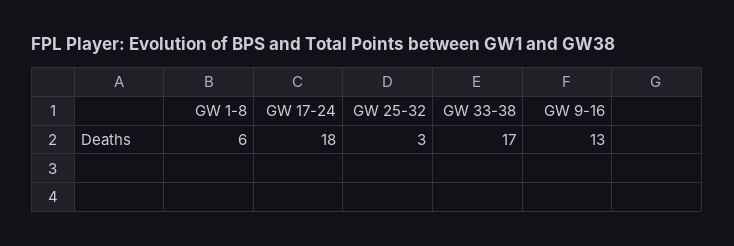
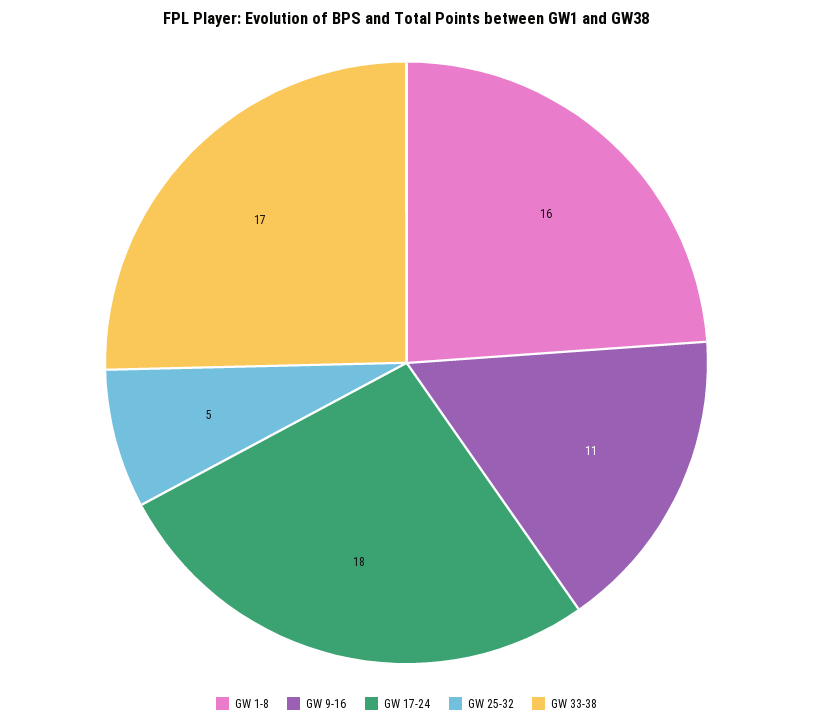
GW 1-8: 6 -> 16
GW 25-32: 3 -> 5
GW 9-16: 13 -> 11

